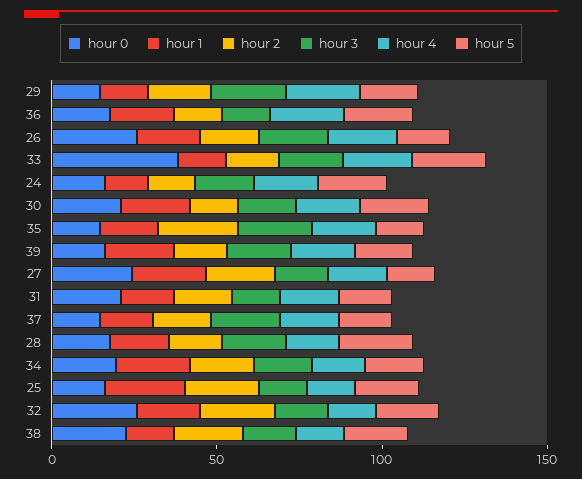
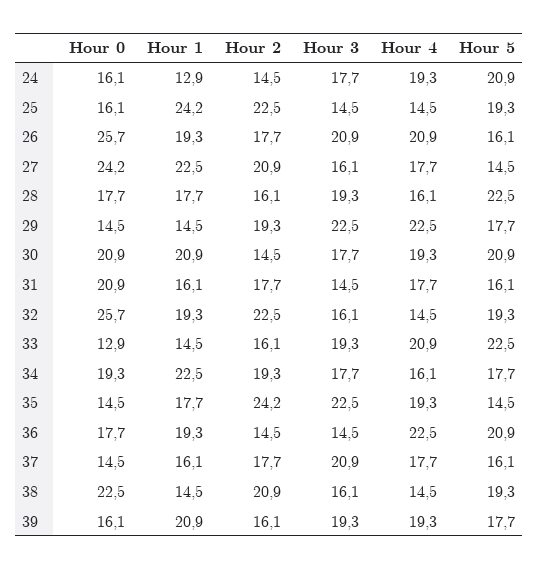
hour 0, 33: 40 -> 12.9

